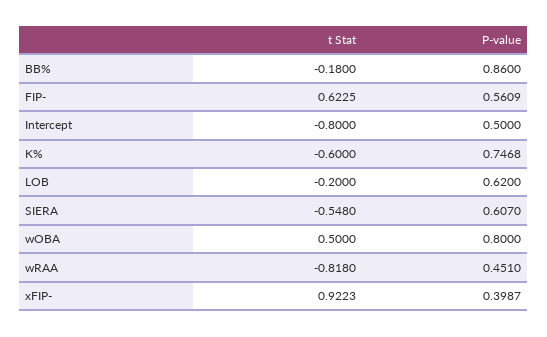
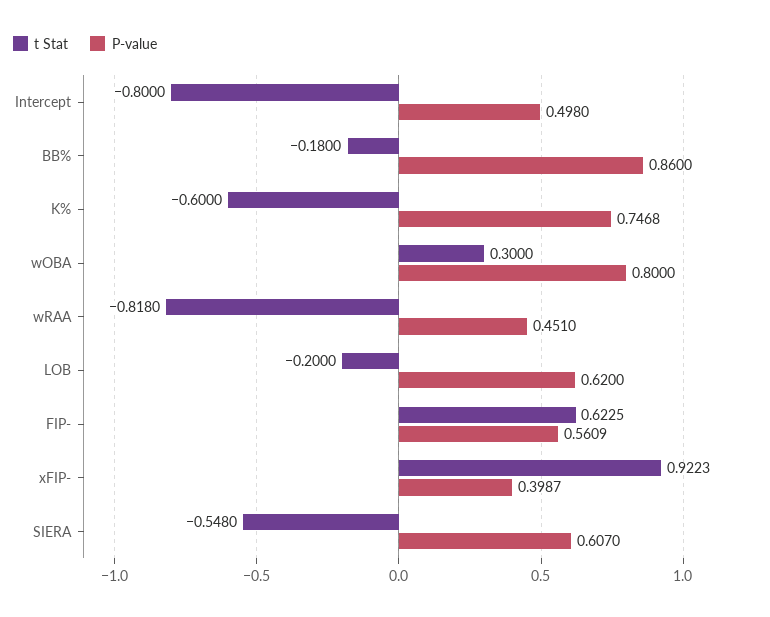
P-value, Intercept: 0.5 -> 0.498
t Stat, wOBA: 0.5 -> 0.3

